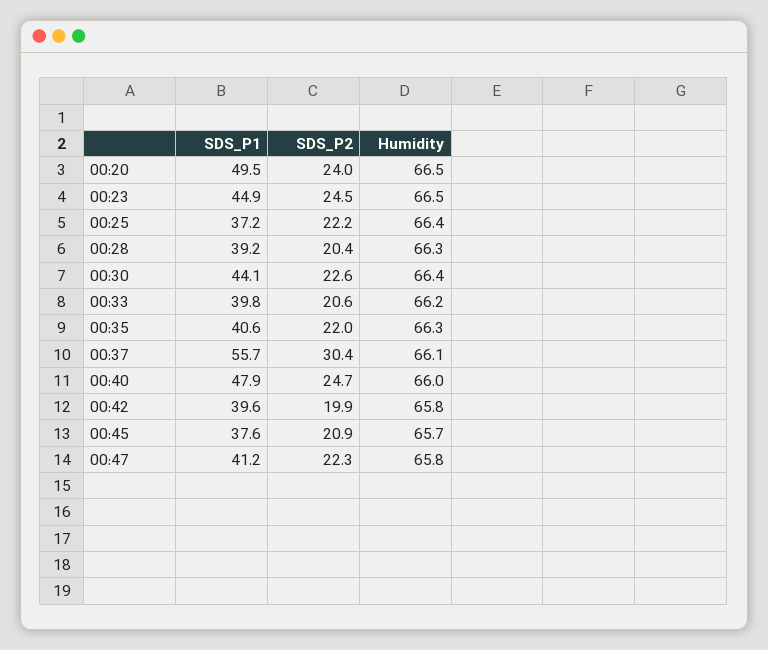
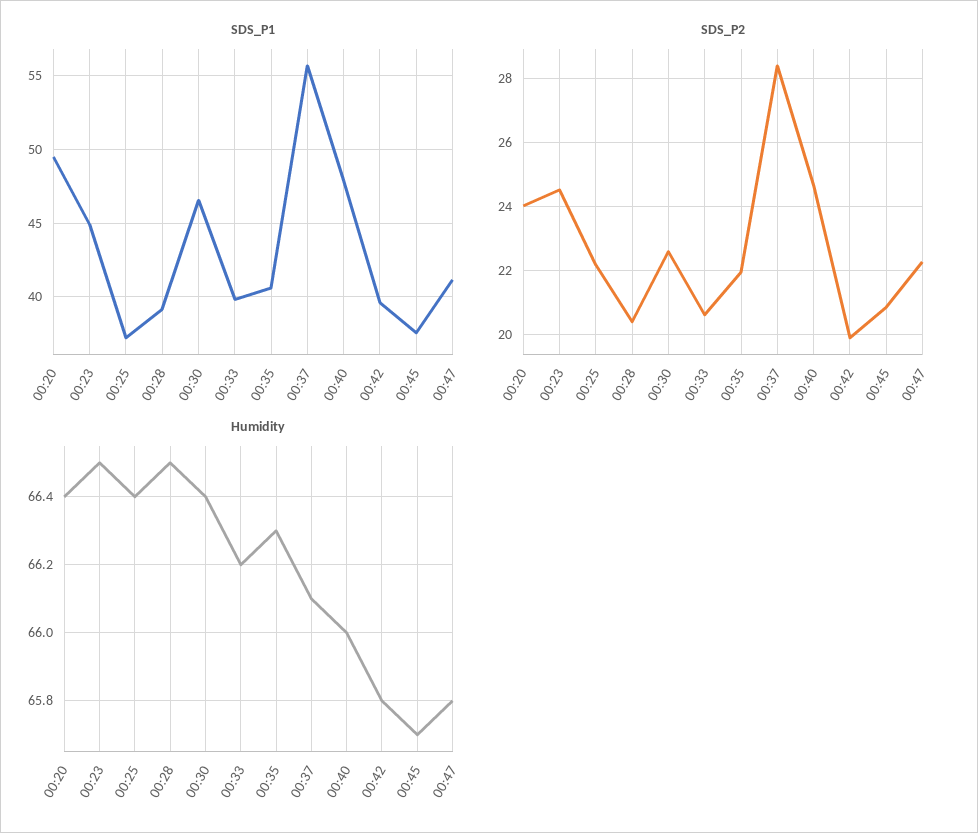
Humidity, 00:20: 66.5 -> 66.4
Humidity, 00:28: 66.3 -> 66.5
SDS_P1, 00:30: 44.1 -> 46.5
SDS_P2, 00:37: 30.4 -> 28.4

